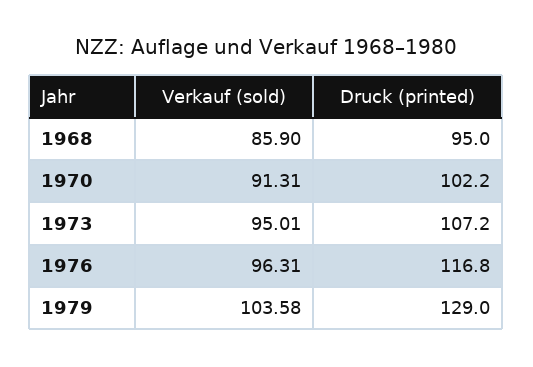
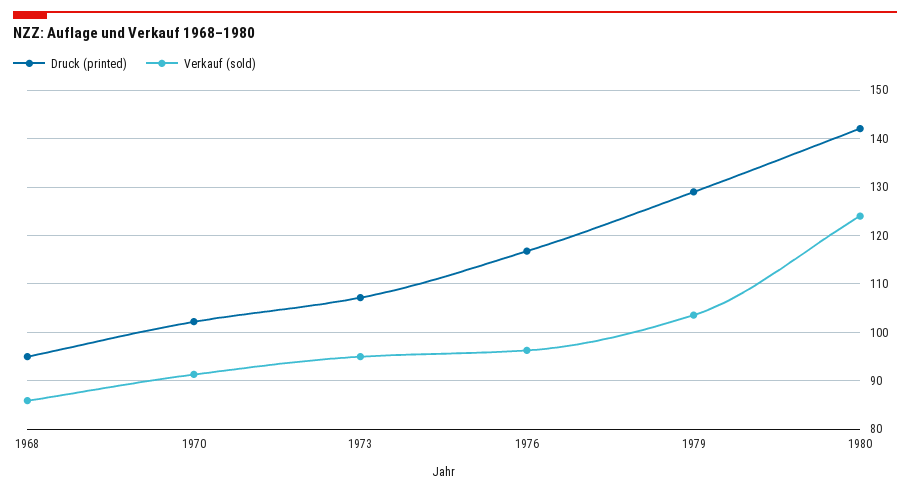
Druck (printed), 1980: none -> 142
Verkauf (sold), 1980: none -> 124

